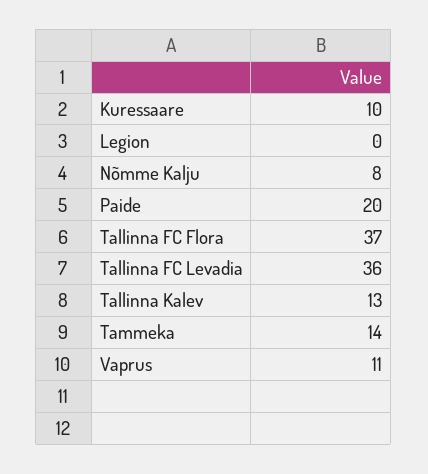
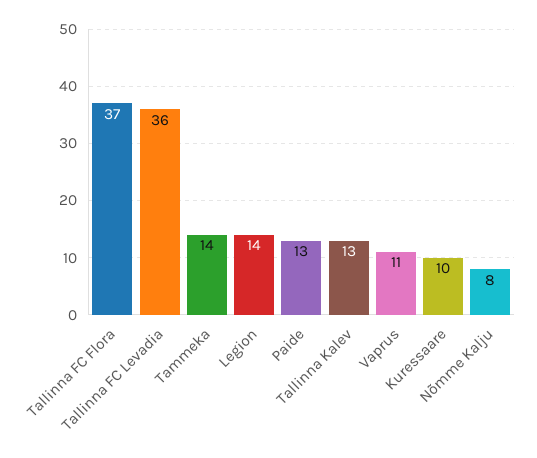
Legion: 0 -> 14
Paide: 20 -> 13

